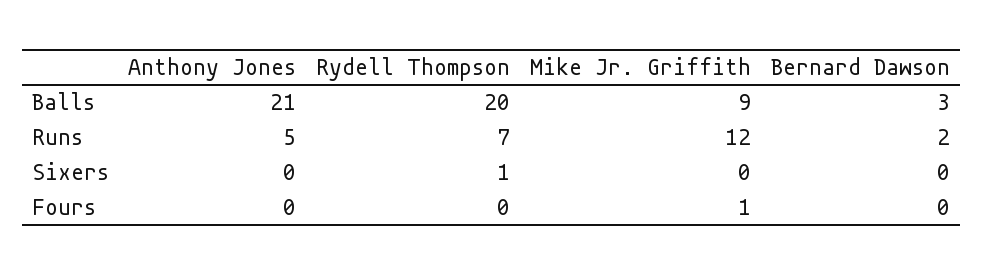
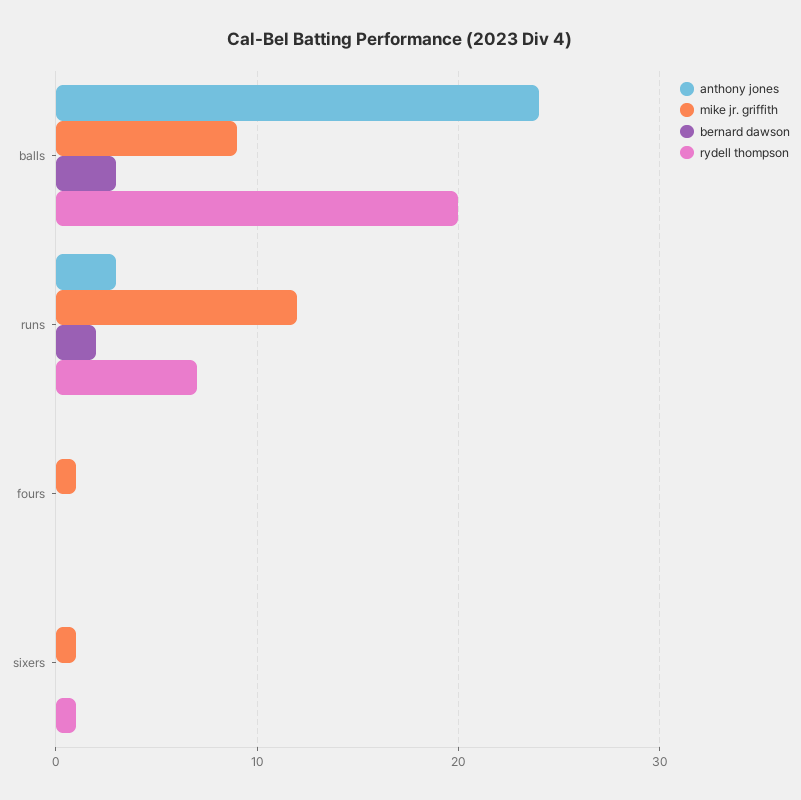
Anthony Jones, Balls: 21 -> 24
Anthony Jones, Runs: 5 -> 3
Mike Jr. Griffith, Sixers: 0 -> 1

